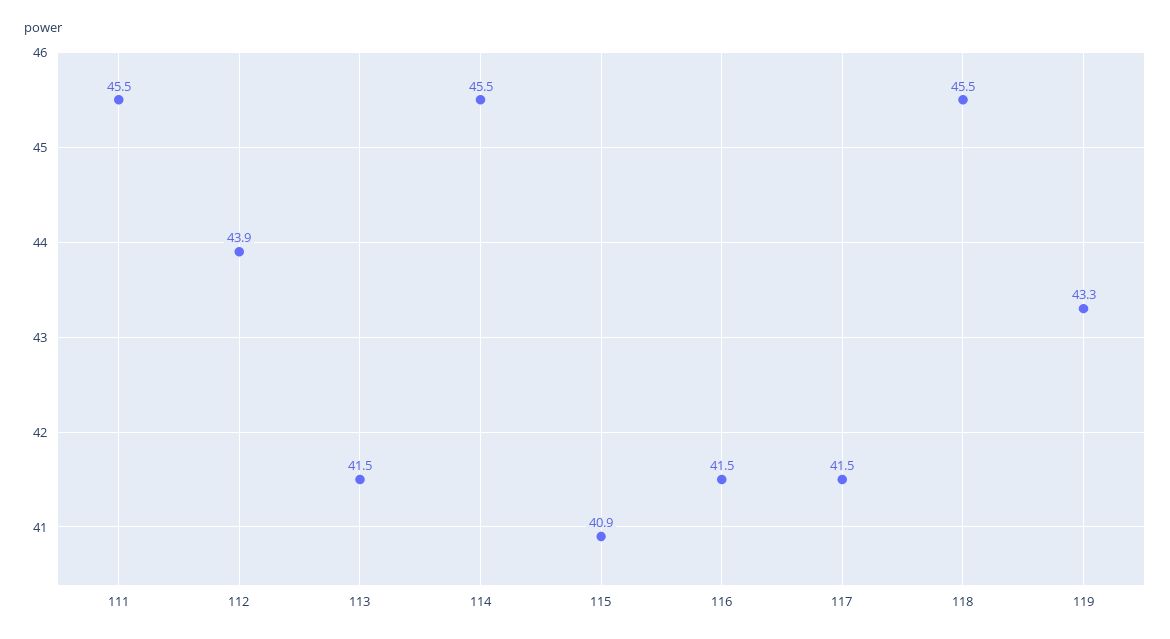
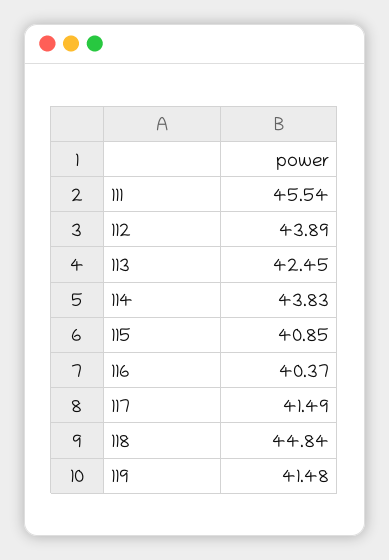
113: 41.5 -> 42.45
114: 45.5 -> 43.83
116: 41.5 -> 40.37
118: 45.5 -> 44.84
119: 43.3 -> 41.48

